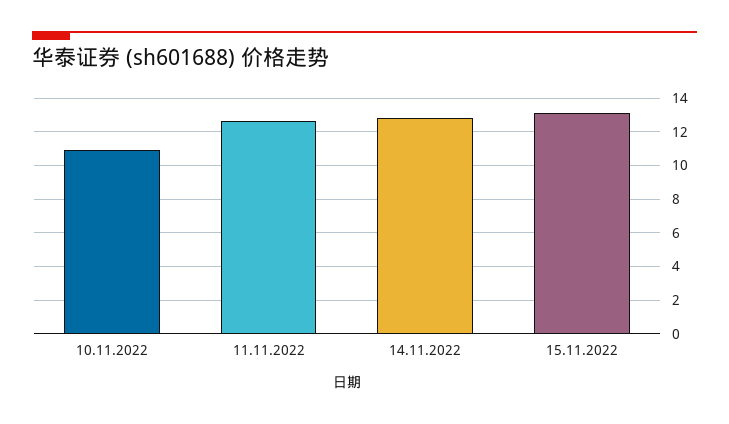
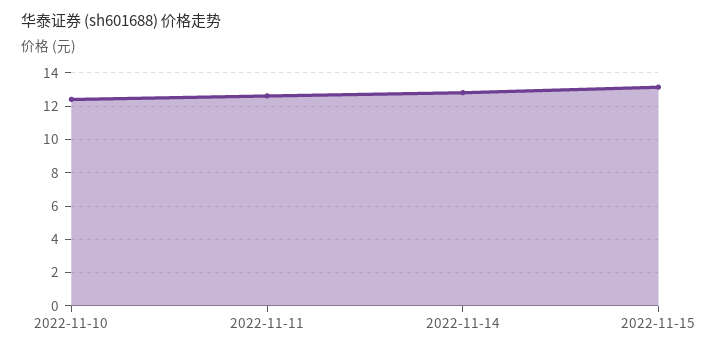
10.11.2022: 11 -> 12.5

